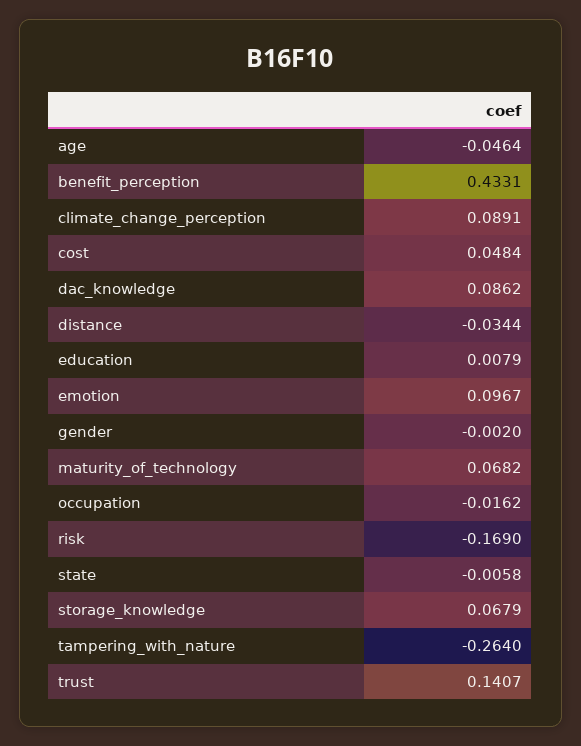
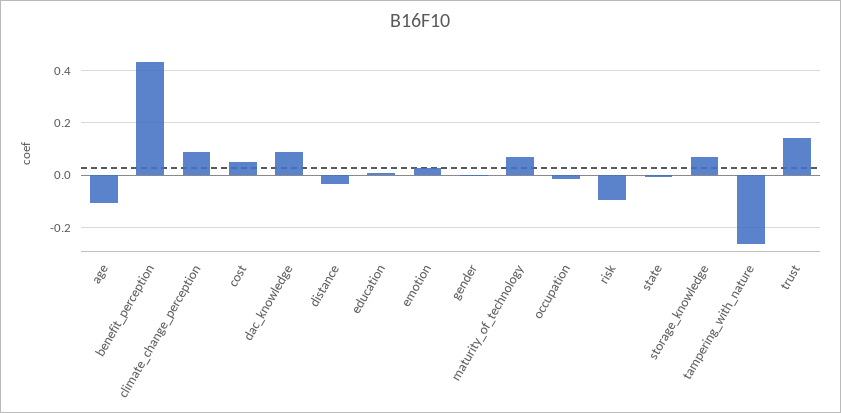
age: -0.0464 -> -0.1
emotion: 0.0967 -> 0.025
risk: -0.169 -> -0.1

